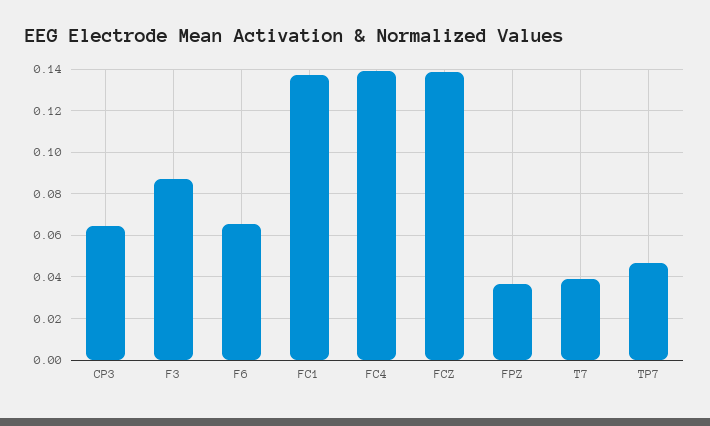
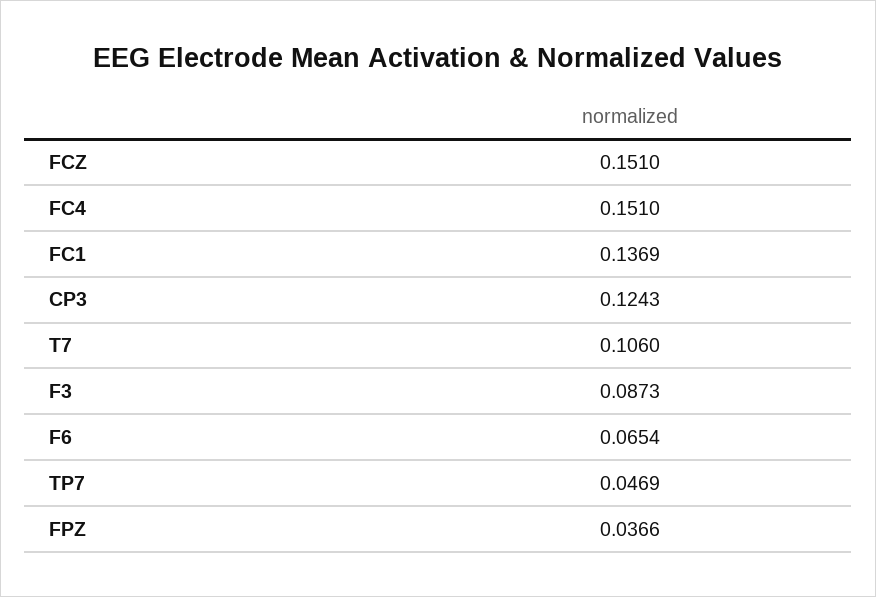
CP3: 0.065 -> 0.1243
FC4: 0.14 -> 0.151
FCZ: 0.14 -> 0.151
T7: 0.04 -> 0.106

